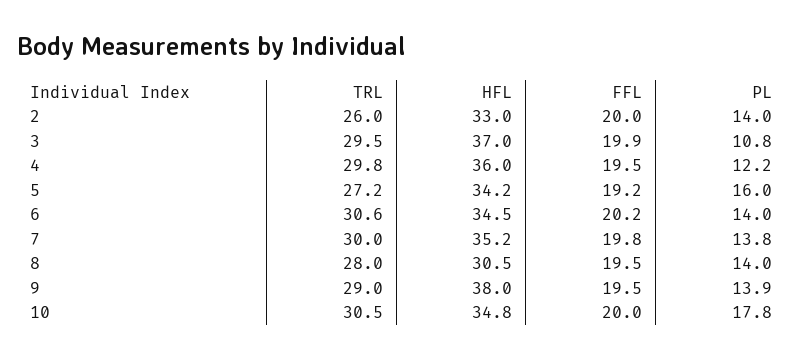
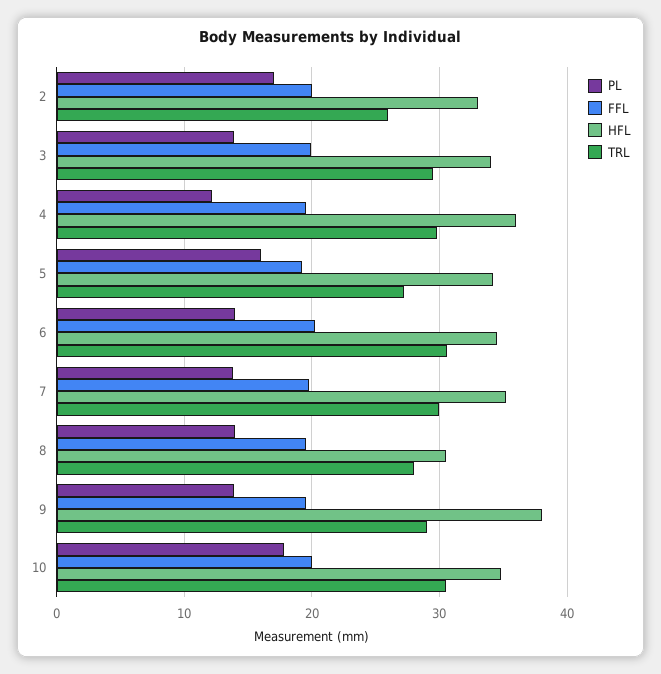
PL, 2: 14 -> 17
HFL, 3: 37 -> 34
PL, 3: 10.8 -> 14

